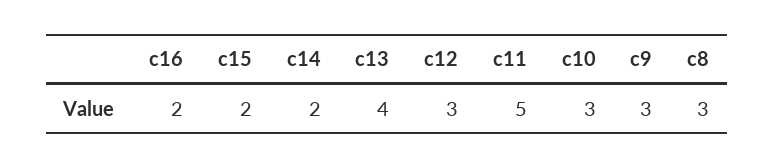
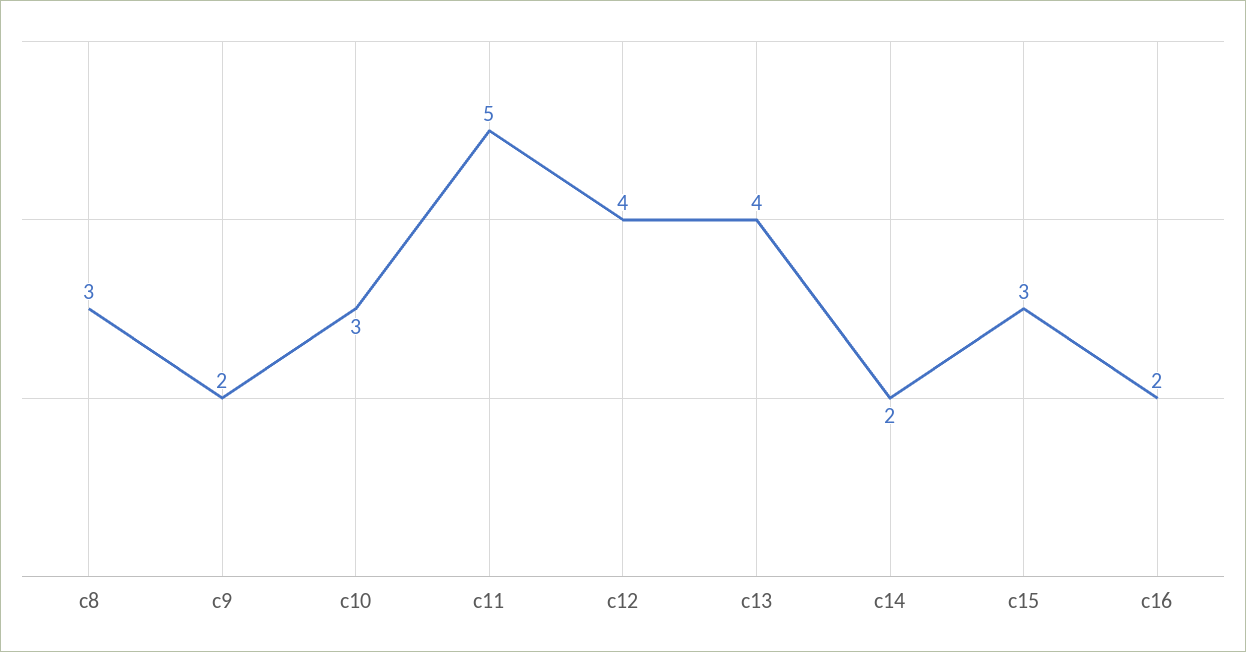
c15: 2 -> 3
c12: 3 -> 4
c9: 3 -> 2

